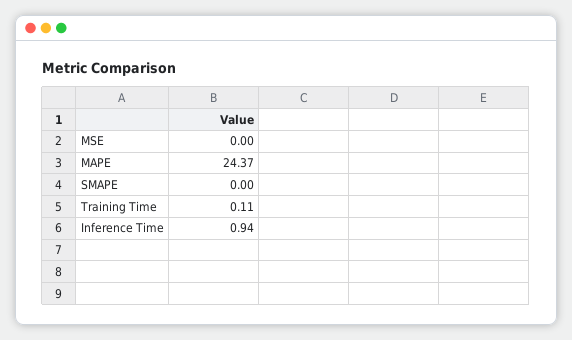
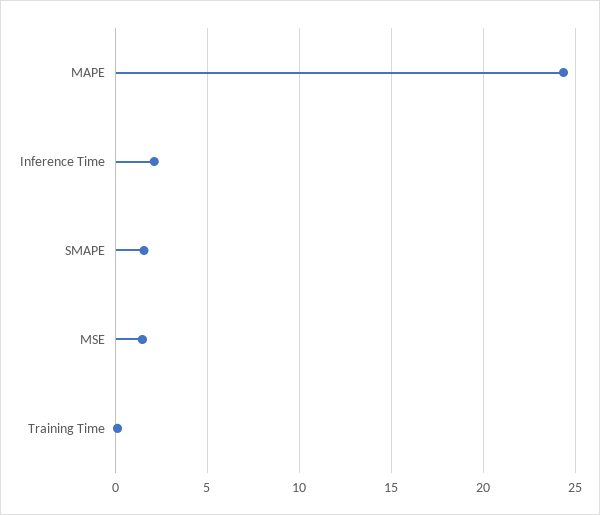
MSE: 0 -> 1.5
SMAPE: 0 -> 1.5
Inference Time: 0.94 -> 2

